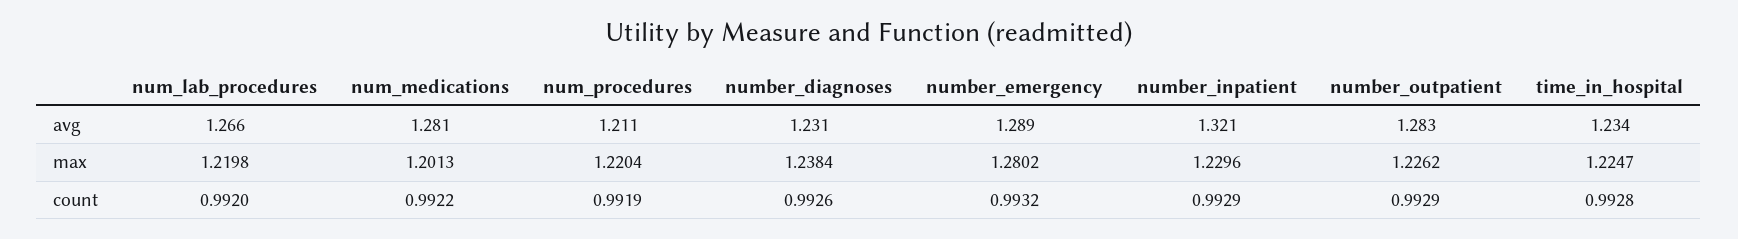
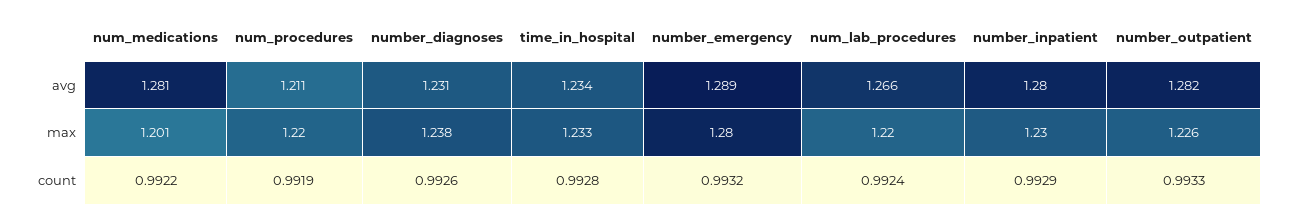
number_inpatient, avg: 1.321 -> 1.28
number_outpatient, avg: 1.283 -> 1.282
time_in_hospital, max: 1.2247 -> 1.233
num_lab_procedures, count: 0.992 -> 0.9924
number_outpatient, count: 0.9929 -> 0.9933

